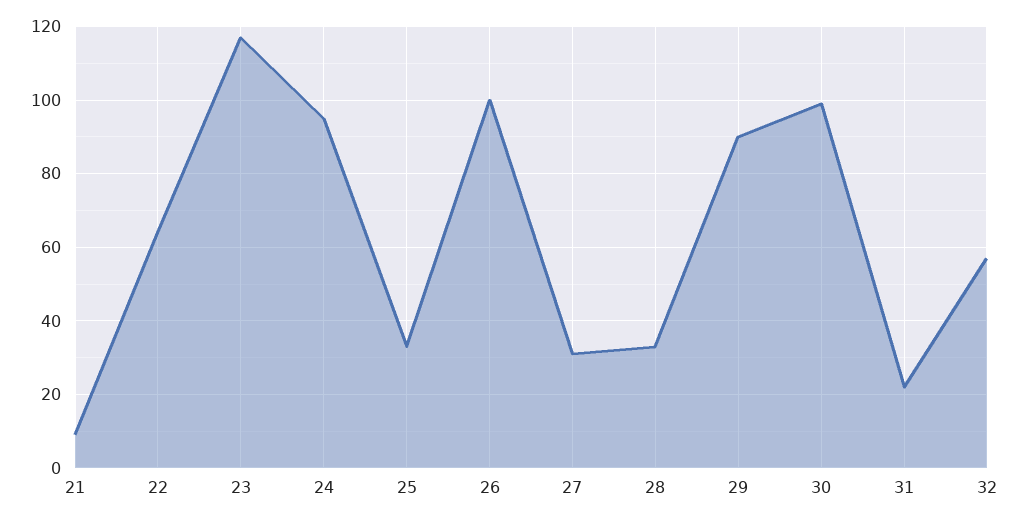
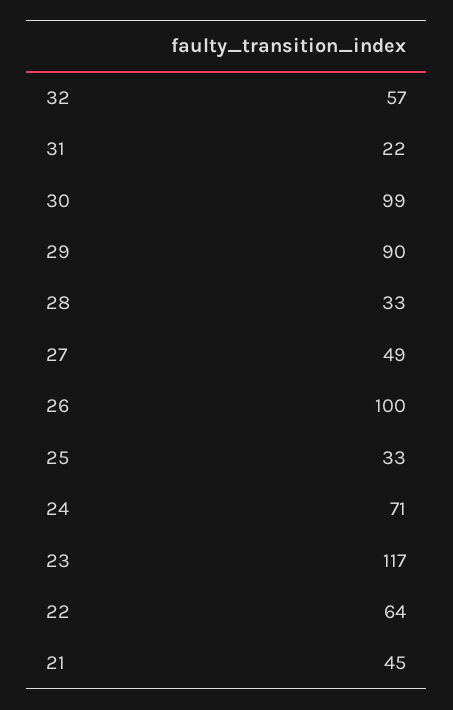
21: 10 -> 45
24: 95 -> 71
27: 30 -> 49

